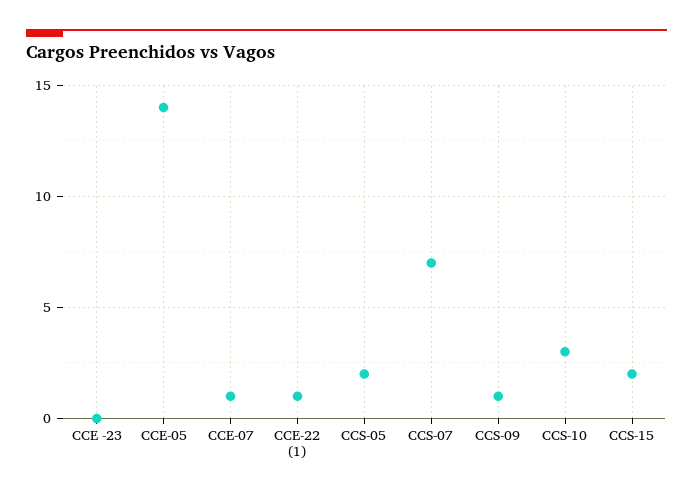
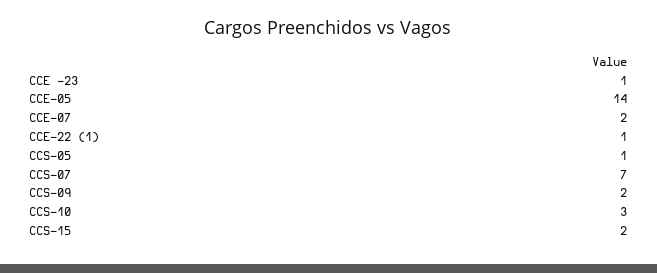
CCE -23: 0 -> 1
CCE-07: 1 -> 2
CCS-05: 2 -> 1
CCS-09: 1 -> 2

